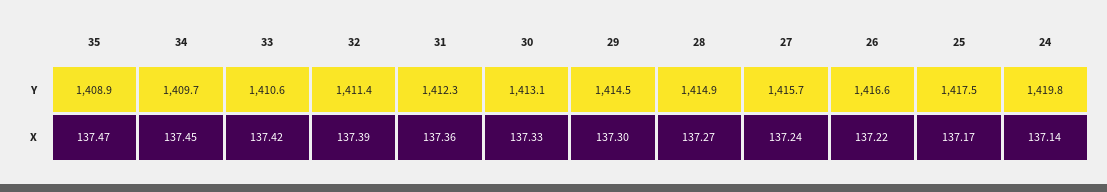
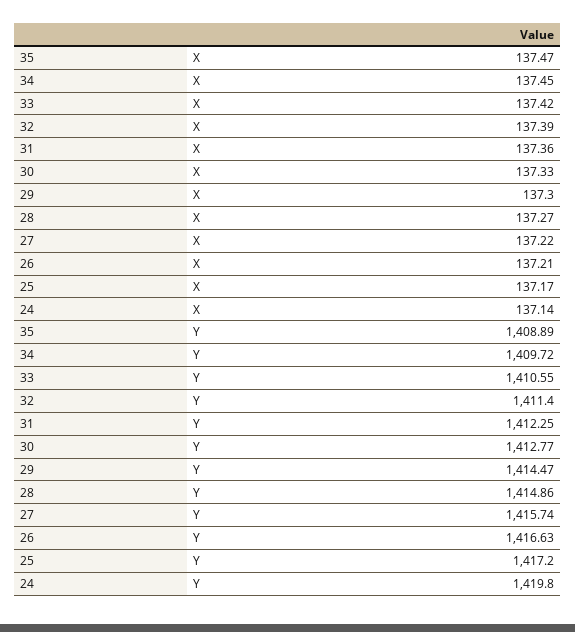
30, Y: 1413.1 -> 1412.77
25, Y: 1417.5 -> 1417.2
27, X: 137.24 -> 137.22
26, X: 137.22 -> 137.21

